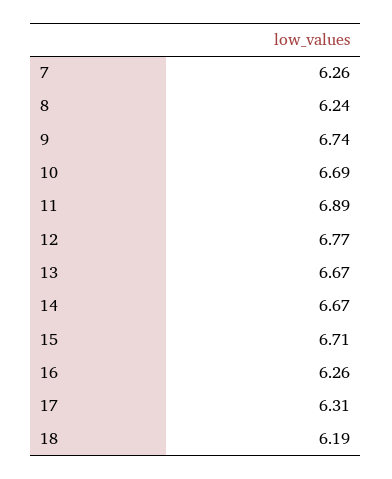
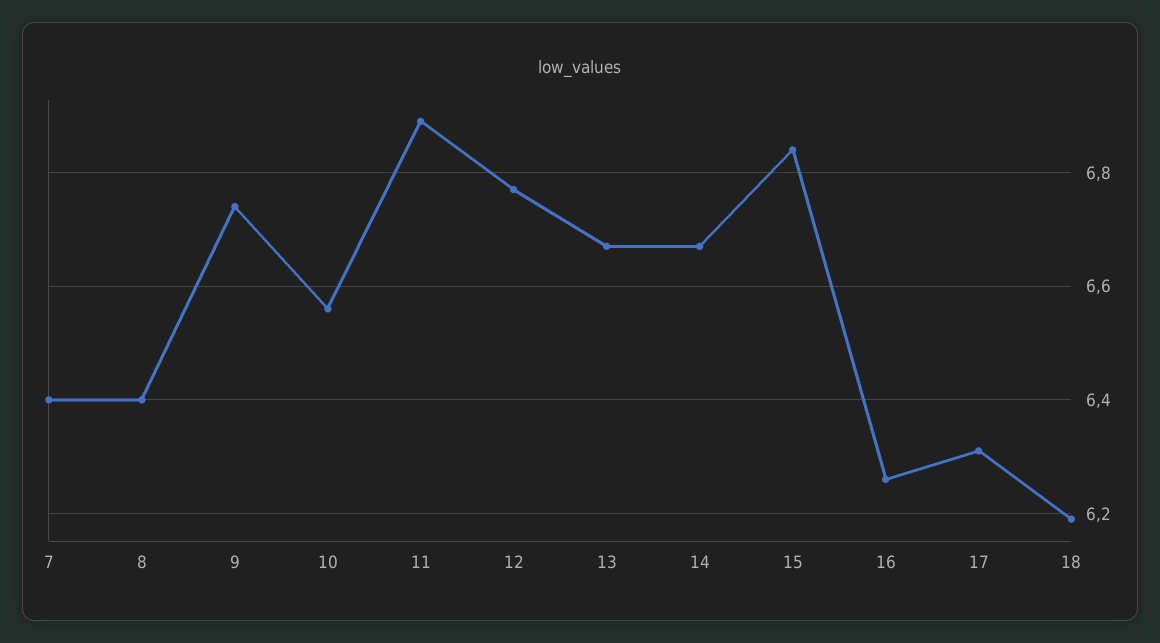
7: 6.26 -> 6.4
8: 6.24 -> 6.4
10: 6.69 -> 6.55
15: 6.71 -> 6.85

